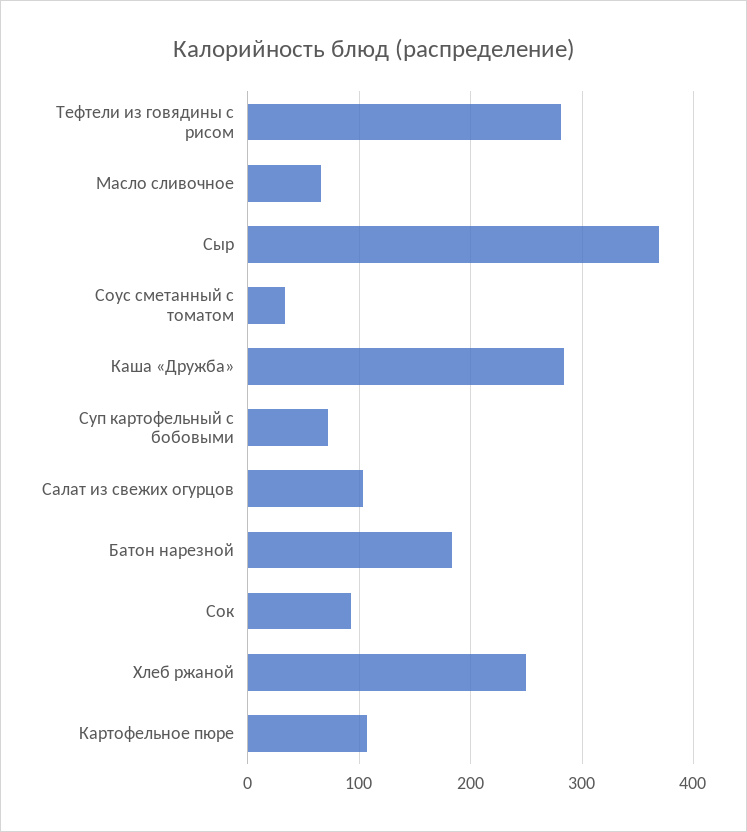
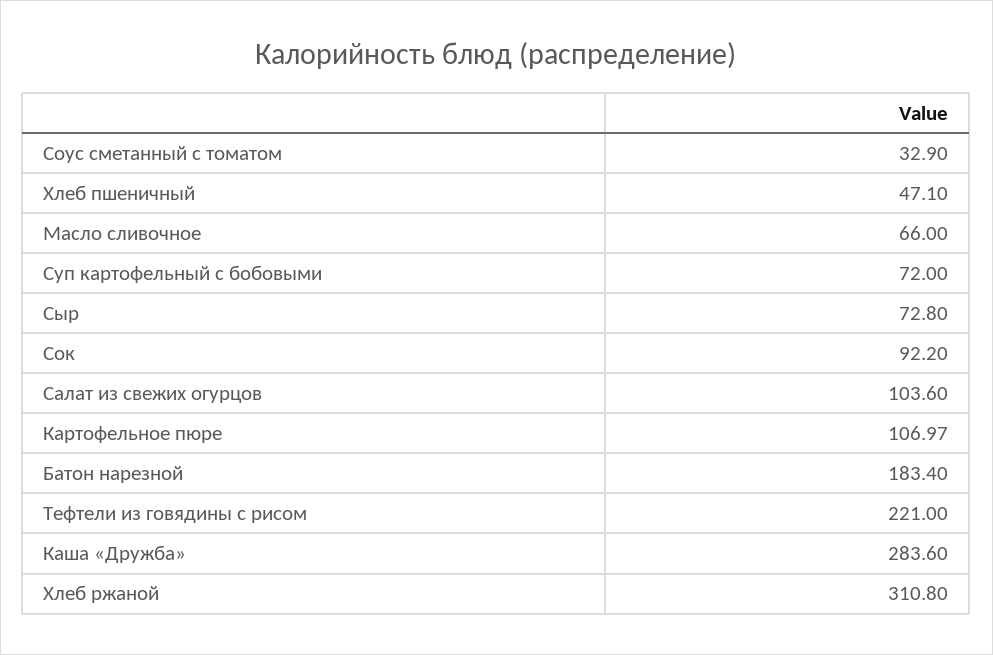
Тефтели из говядины с рисом: 280 -> 221
Сыр: 370 -> 72.8
Хлеб ржаной: 250 -> 310.8
Хлеб пшеничный: none -> 47.1

